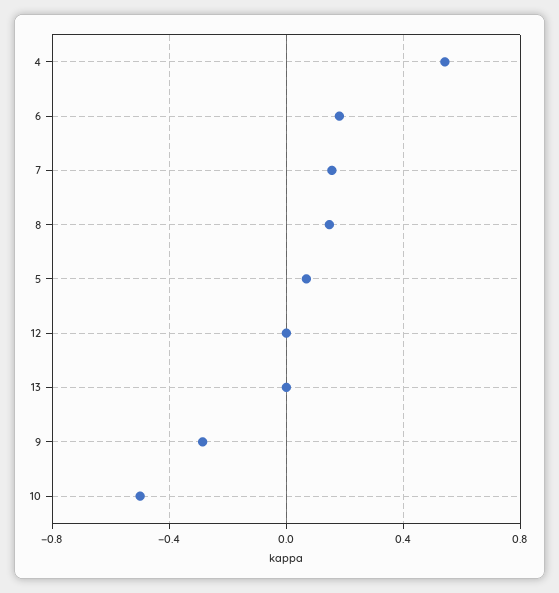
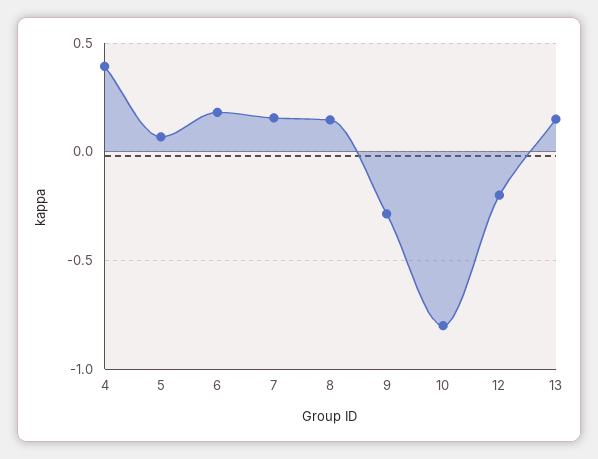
4: 0.55 -> 0.4
12: 0 -> -0.2
13: 0 -> 0.15
10: -0.5 -> -0.8

